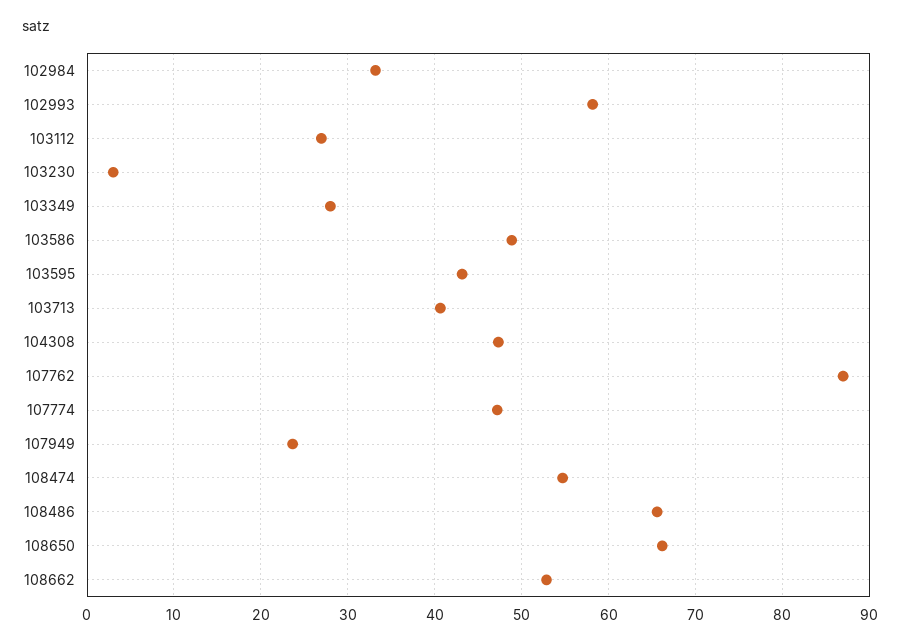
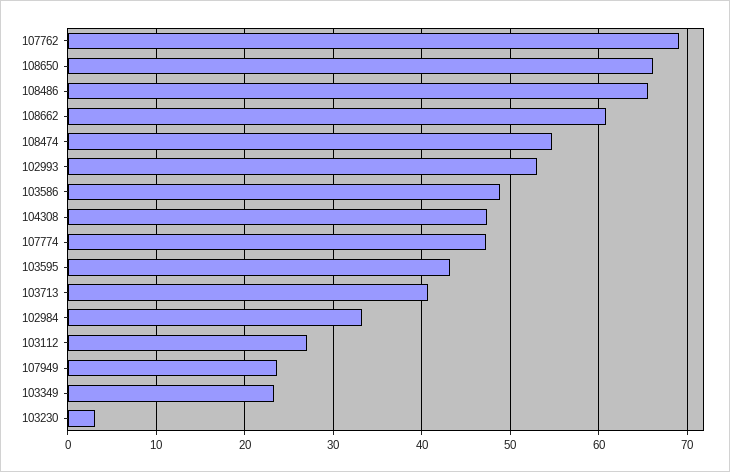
102993: 58 -> 53
103349: 28 -> 23
107762: 87 -> 69
108662: 53 -> 61

